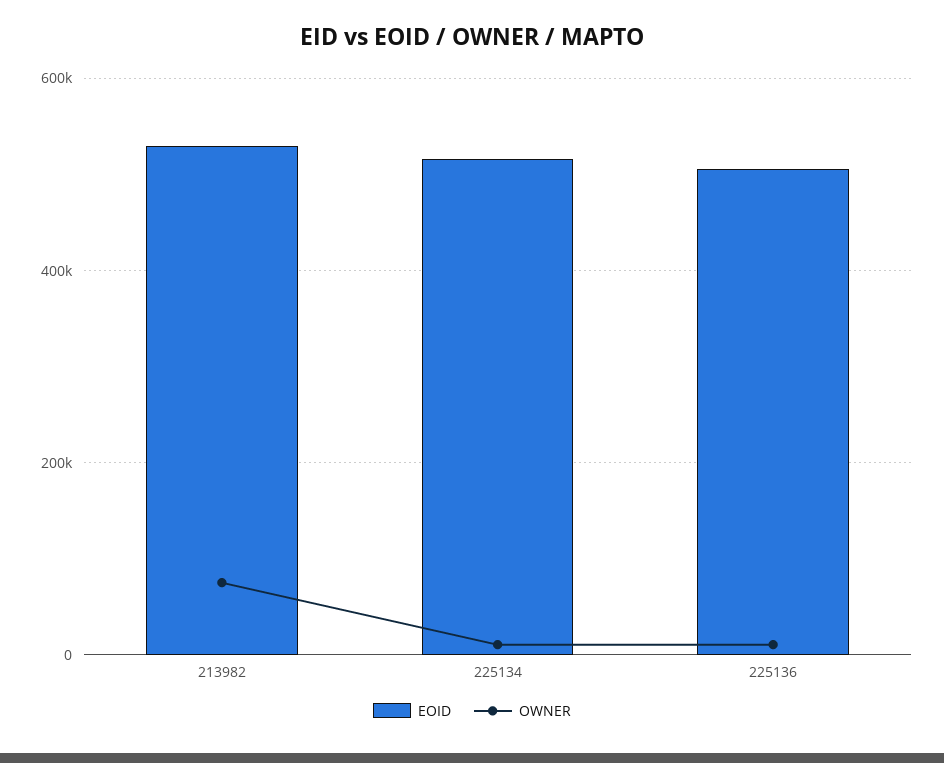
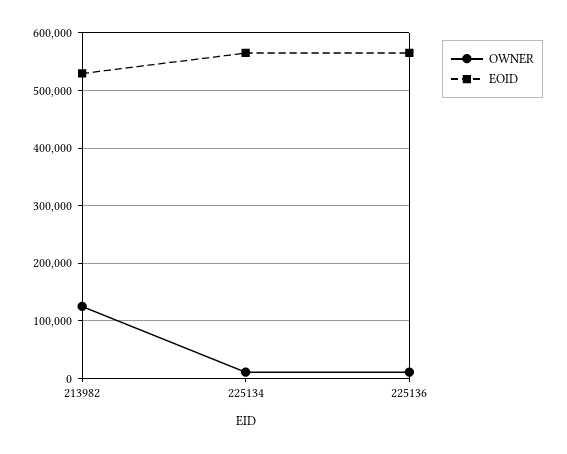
OWNER, 213982: 80000 -> 120000
EOID, 225134: 520000 -> 560000
EOID, 225136: 500000 -> 560000

